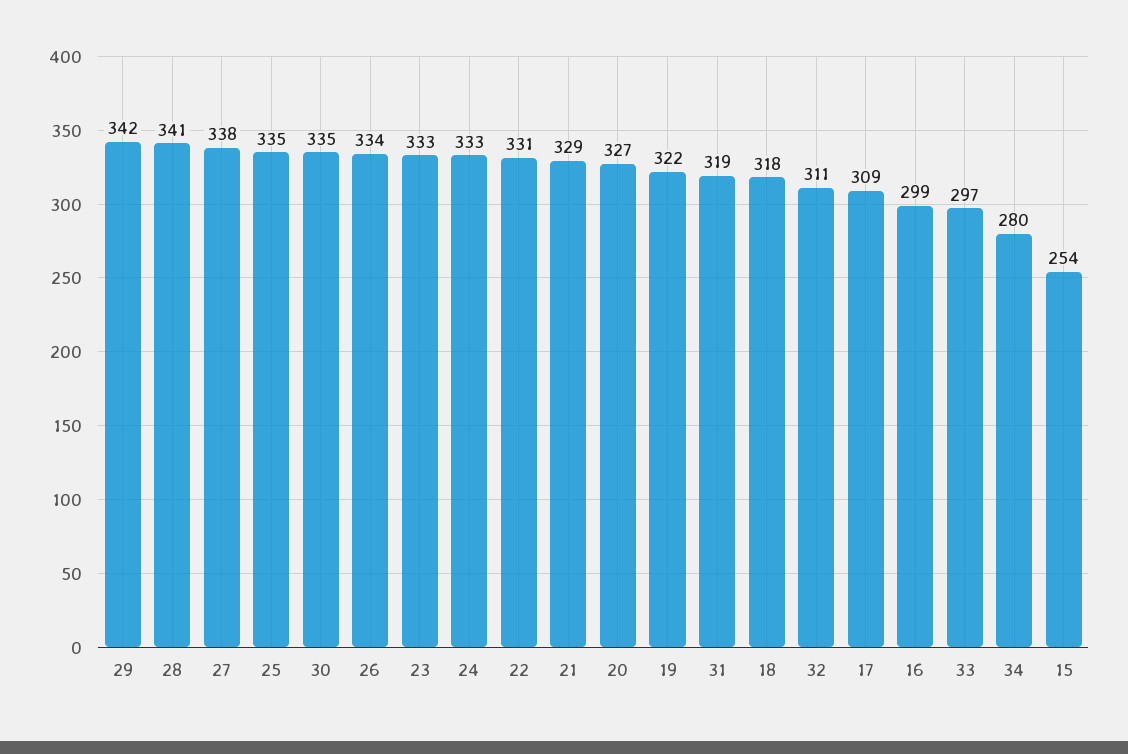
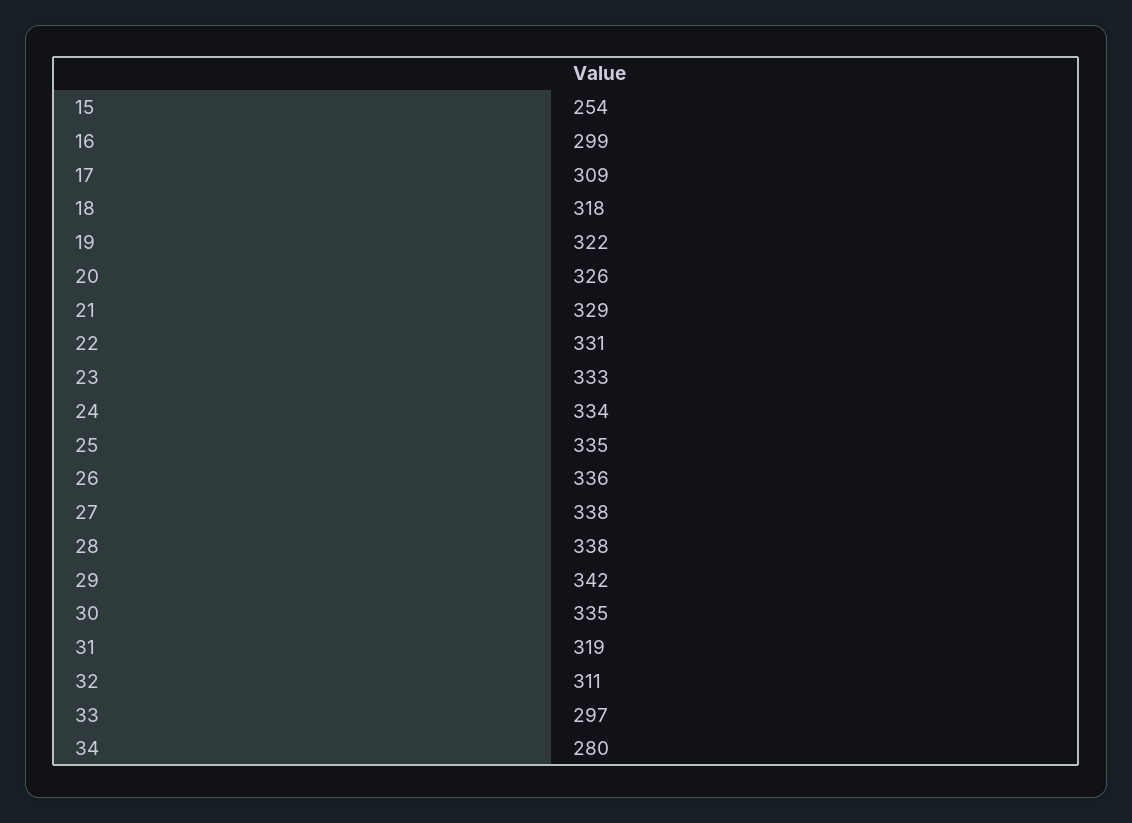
28: 341 -> 338
26: 334 -> 336
24: 333 -> 334
20: 327 -> 326

